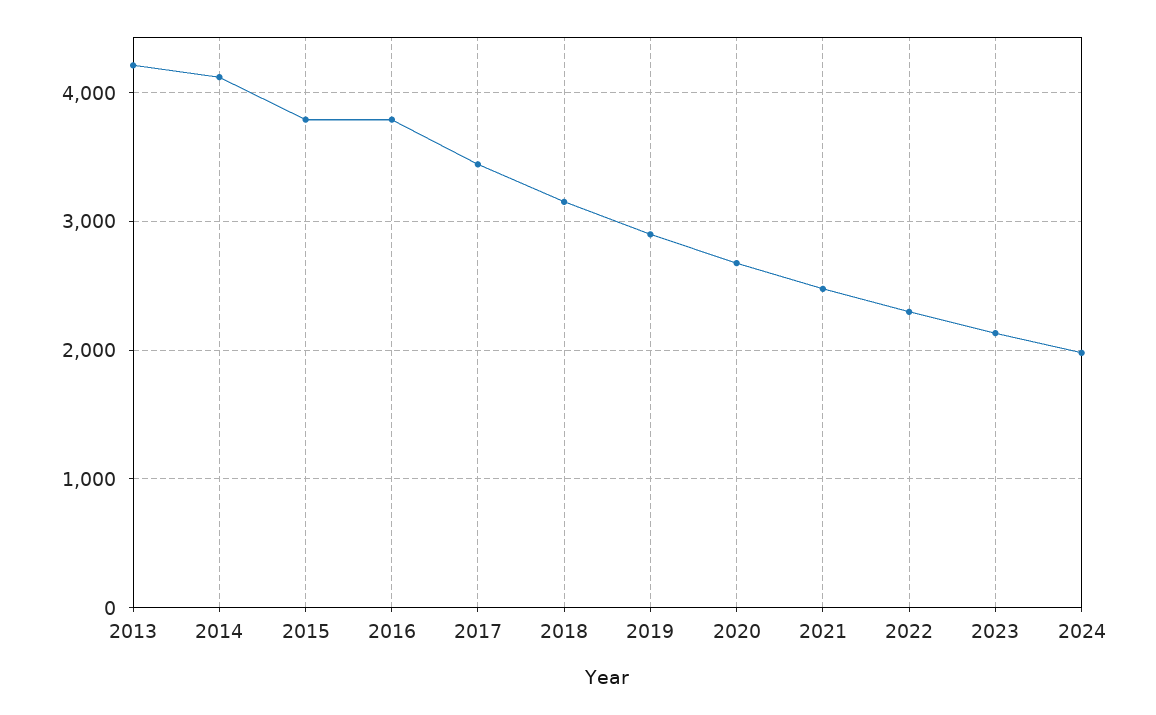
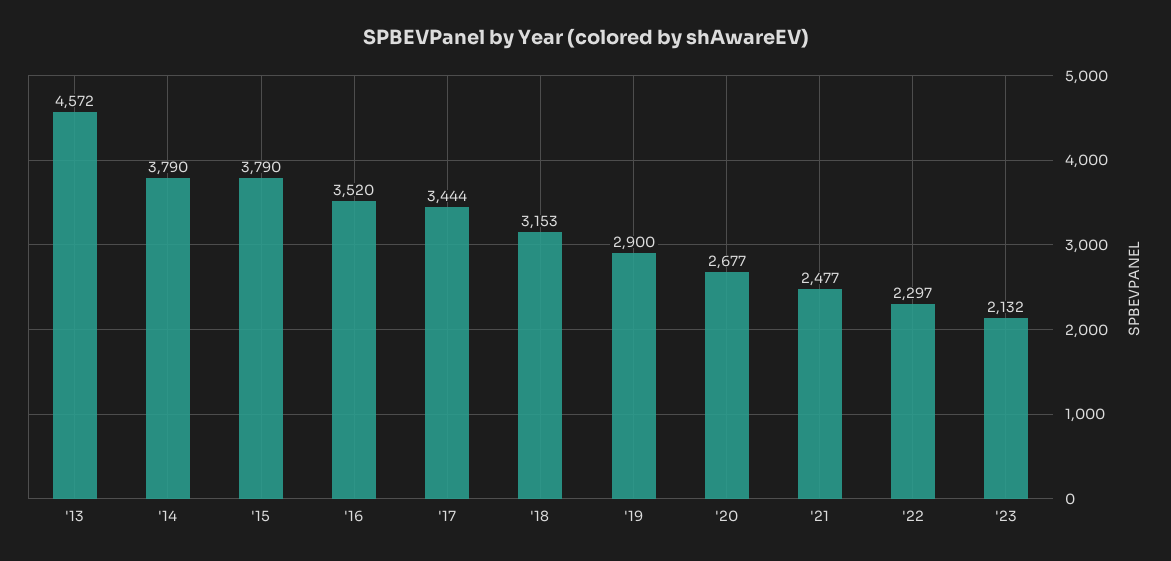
2013: 4200 -> 4572
2014: 4100 -> 3790
2016: 3800 -> 3520
2024: 2000 -> none

